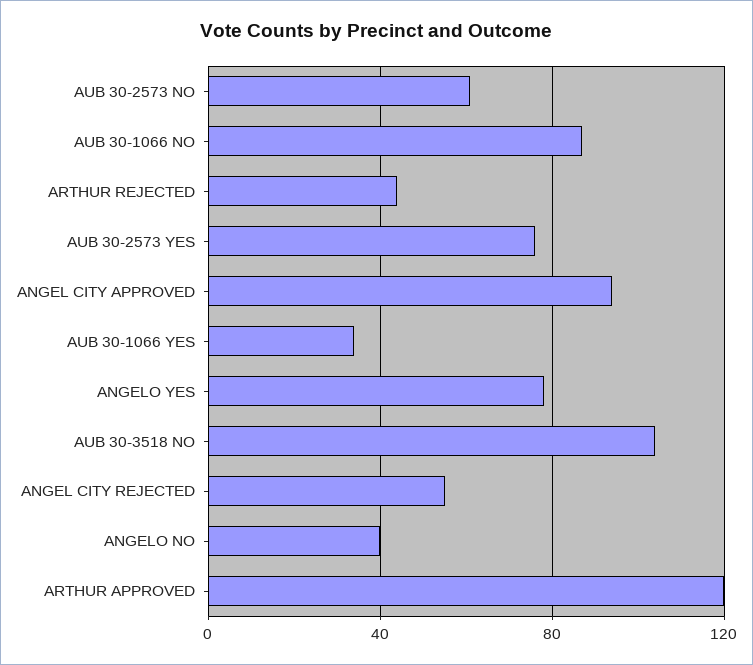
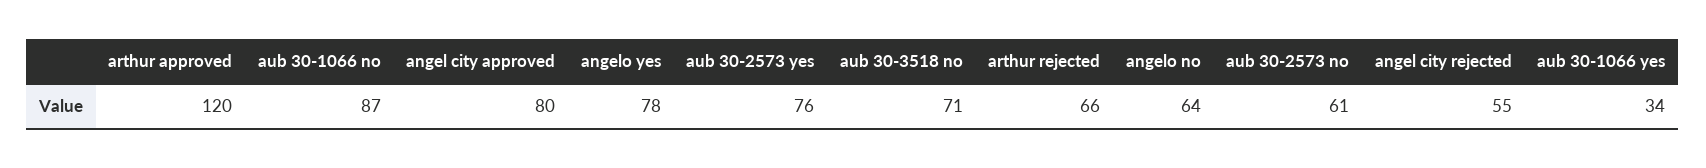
ARTHUR REJECTED: 45 -> 66
ANGEL CITY APPROVED: 95 -> 80
AUB 30-3518 NO: 105 -> 71
ANGELO NO: 40 -> 64

